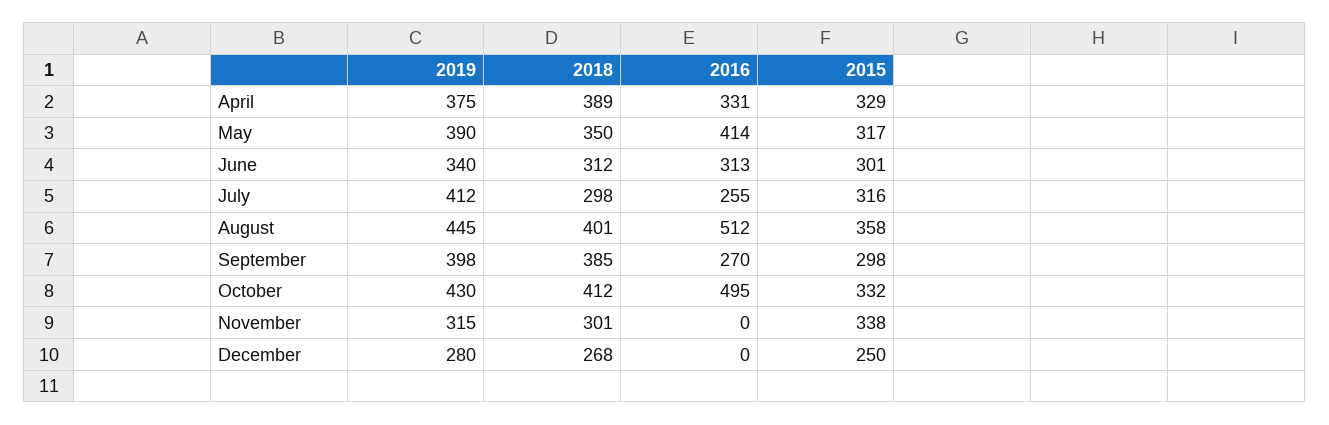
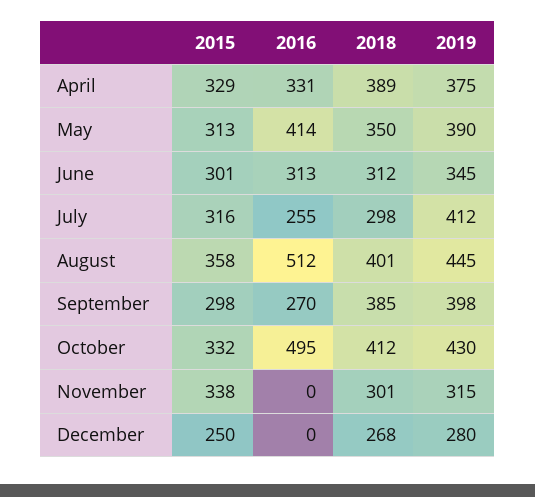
2015, May: 317 -> 313
2019, June: 340 -> 345

